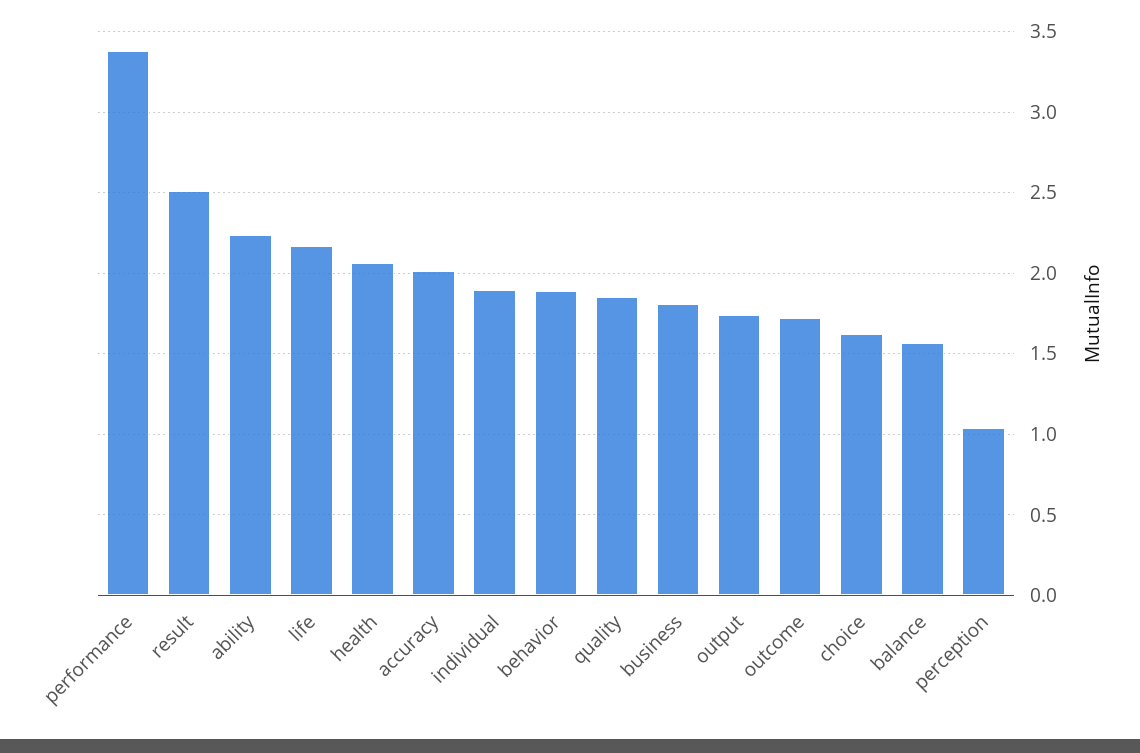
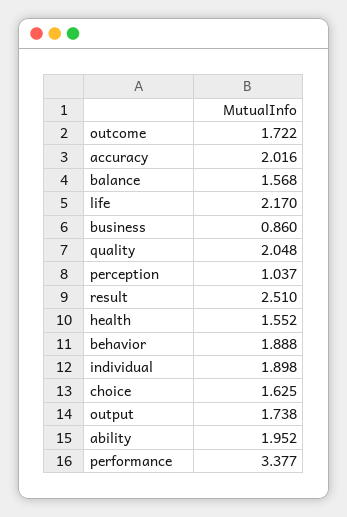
ability: 2.25 -> 1.952
health: 2.05 -> 1.552
quality: 1.85 -> 2.048
business: 1.8 -> 0.86

